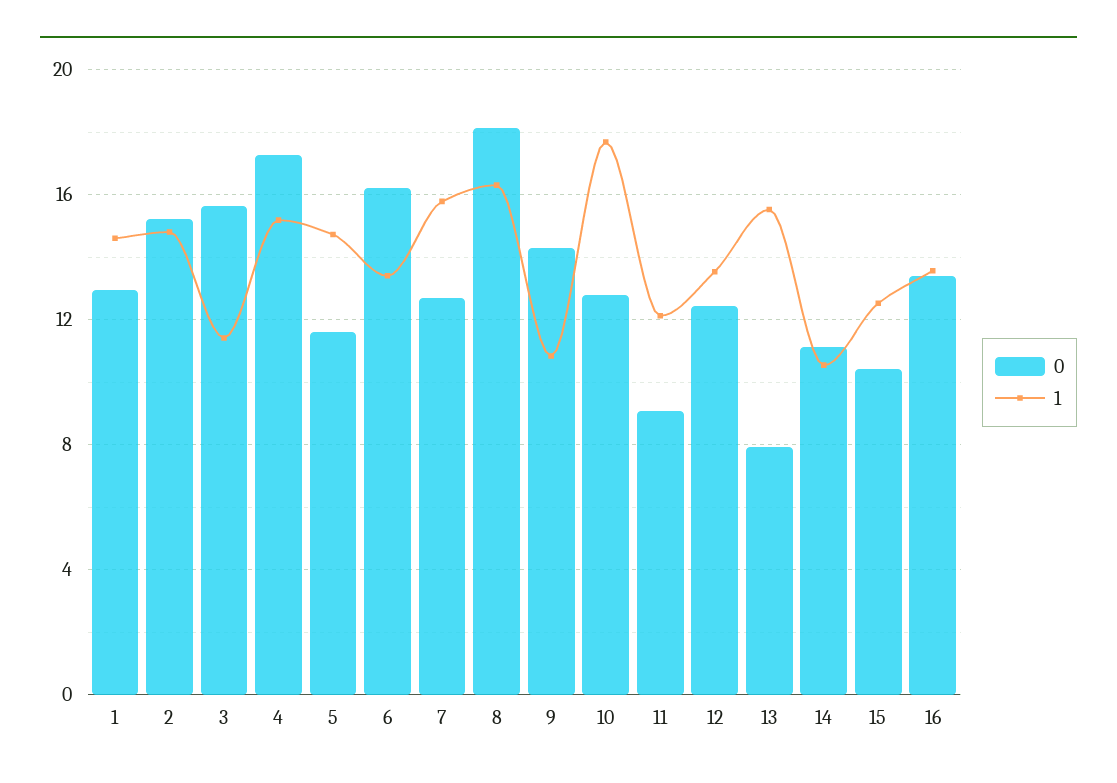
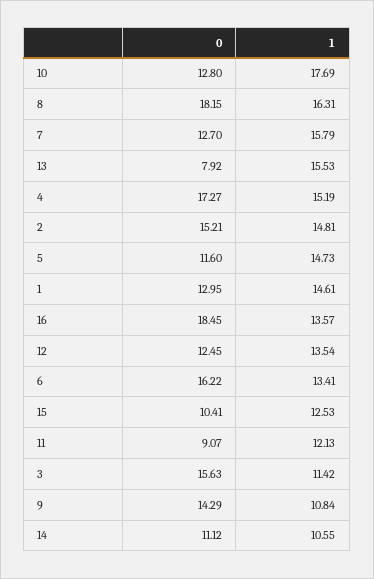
0, 16: 13.5 -> 18.45

